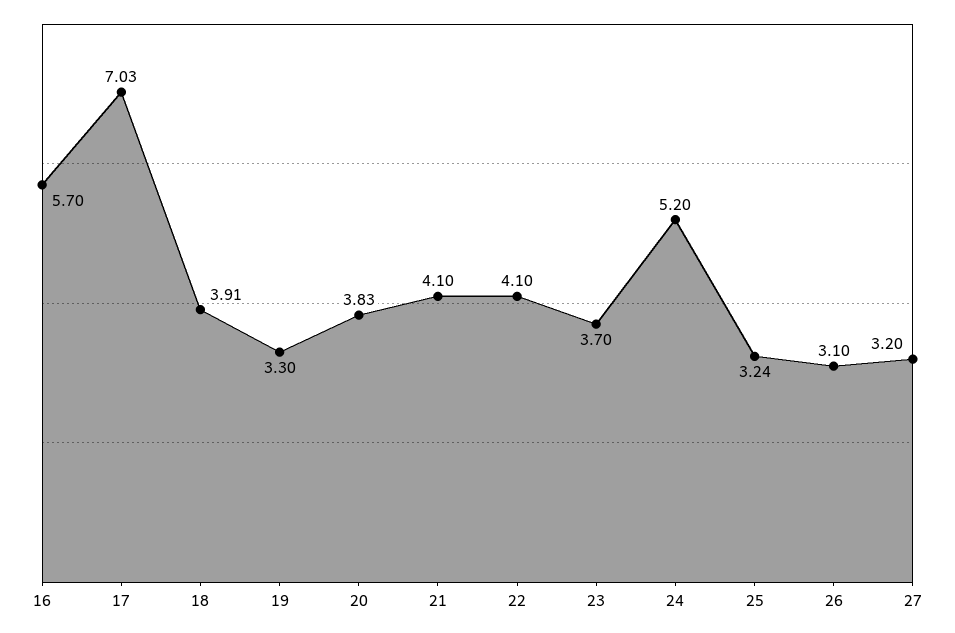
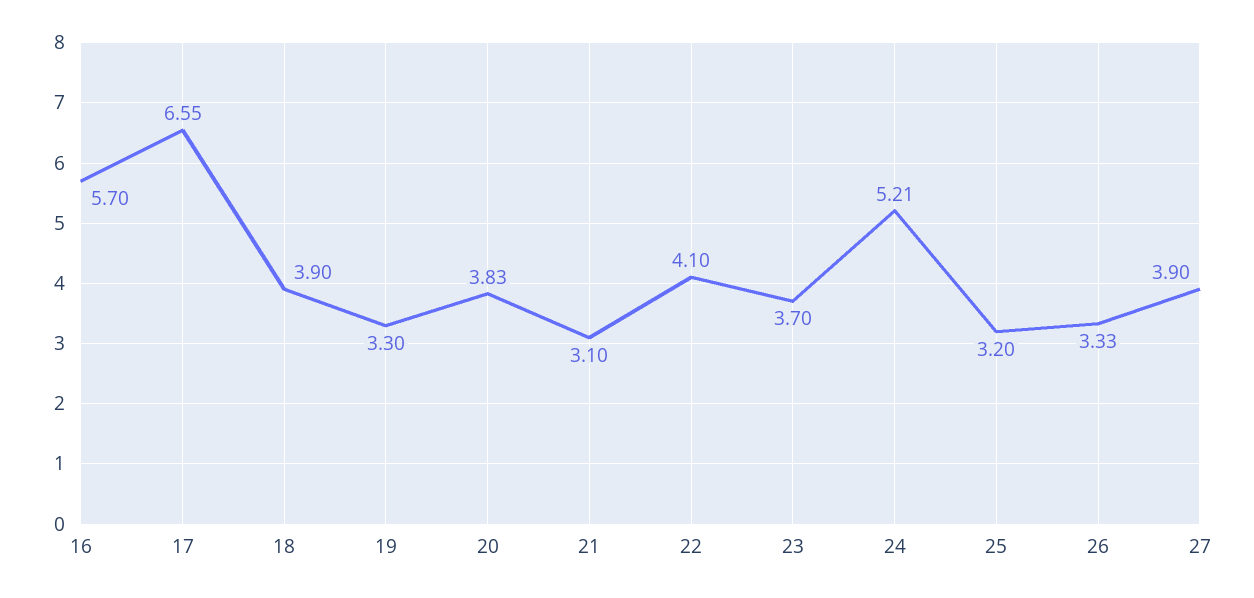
17: 7.03 -> 6.55
18: 3.91 -> 3.9
21: 4.1 -> 3.1
24: 5.2 -> 5.21
25: 3.24 -> 3.2
26: 3.1 -> 3.33
27: 3.2 -> 3.9

